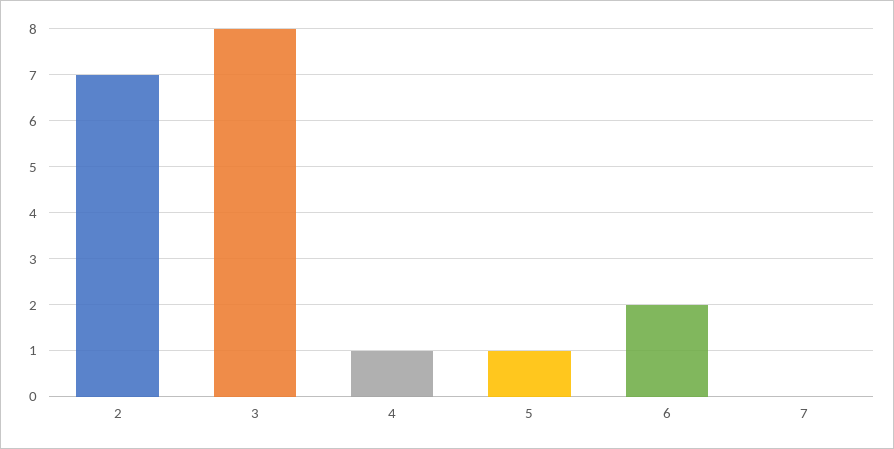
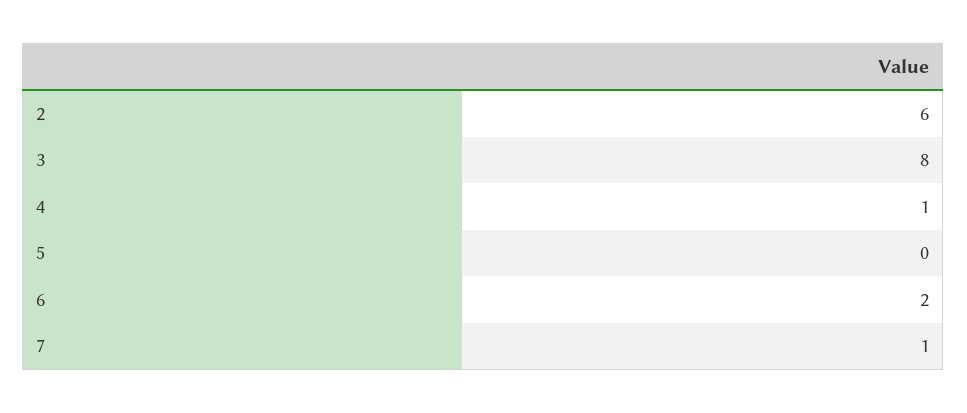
2: 7 -> 6
5: 1 -> 0
7: 0 -> 1

